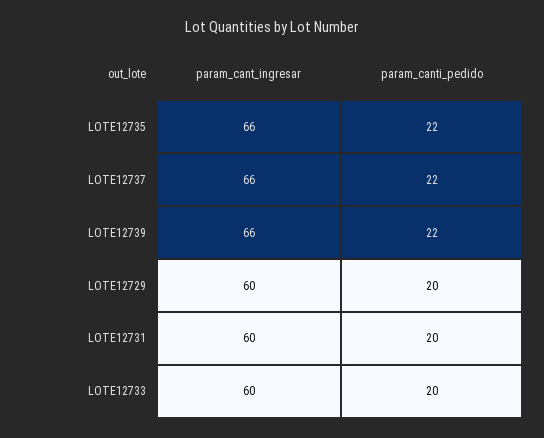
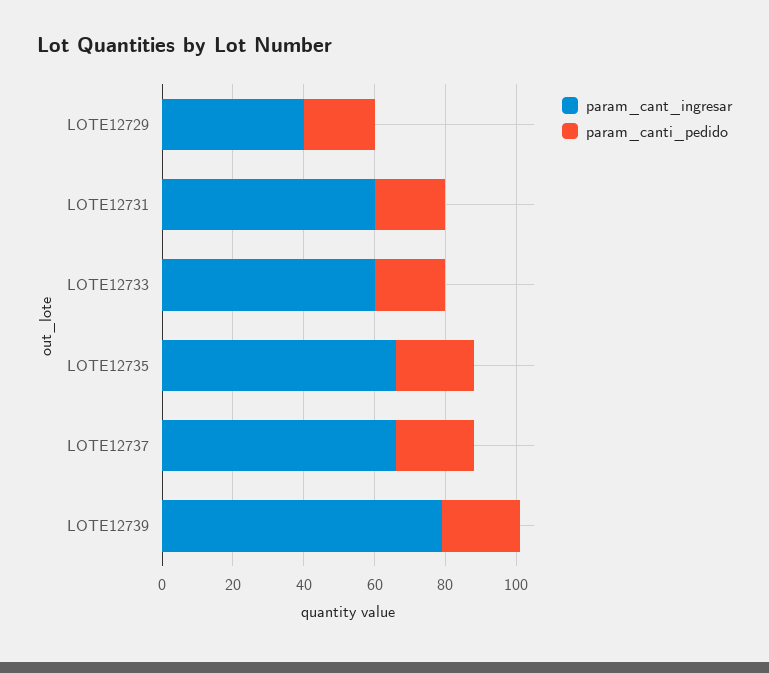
param_cant_ingresar, LOTE12739: 66 -> 80
param_cant_ingresar, LOTE12729: 60 -> 40

